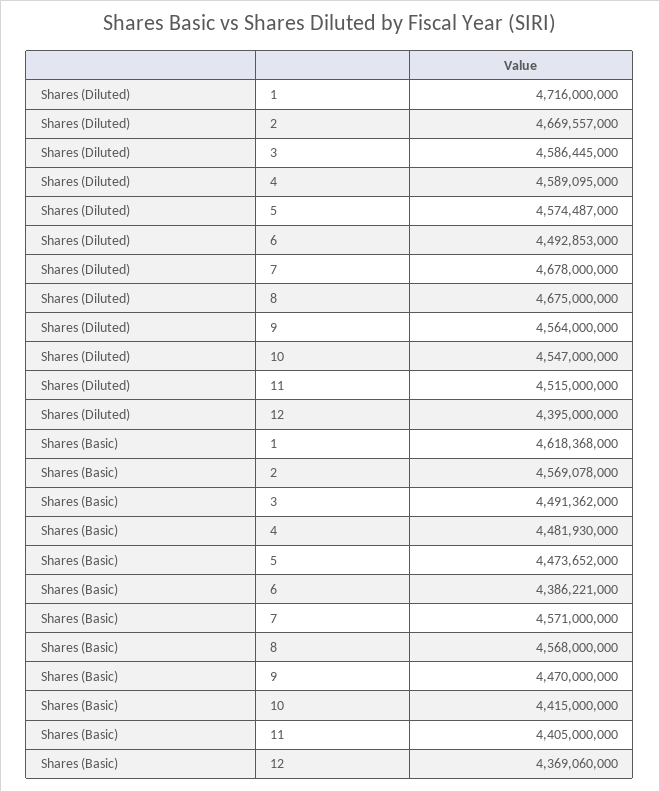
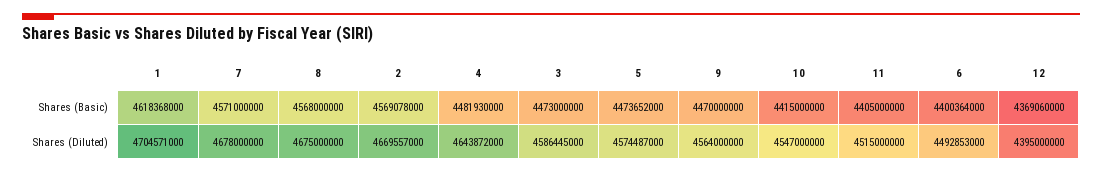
Shares (Diluted), 1: 4716000000 -> 4704571000
Shares (Diluted), 4: 4589095000 -> 4643872000
Shares (Basic), 3: 4491362000 -> 4473000000
Shares (Basic), 6: 4386221000 -> 4400364000

